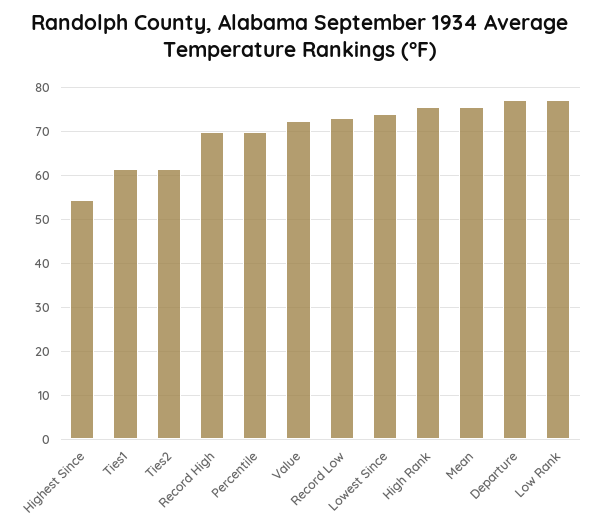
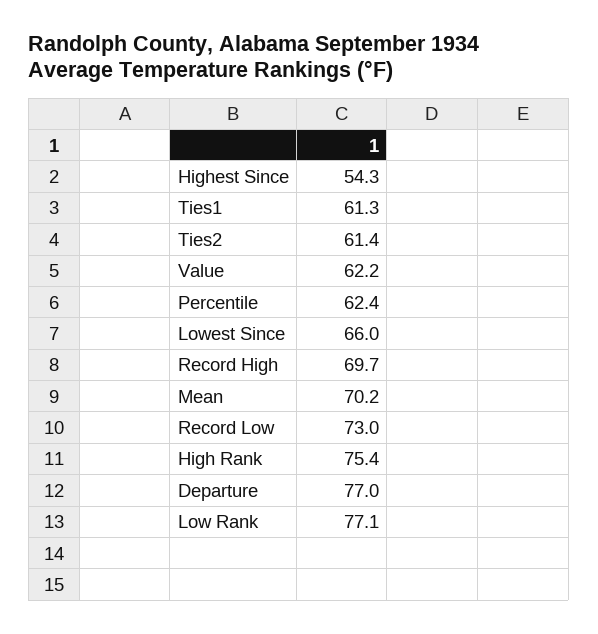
Percentile: 70 -> 62.4
Value: 72 -> 62.2
Lowest Since: 74 -> 66
Mean: 76 -> 70.2

